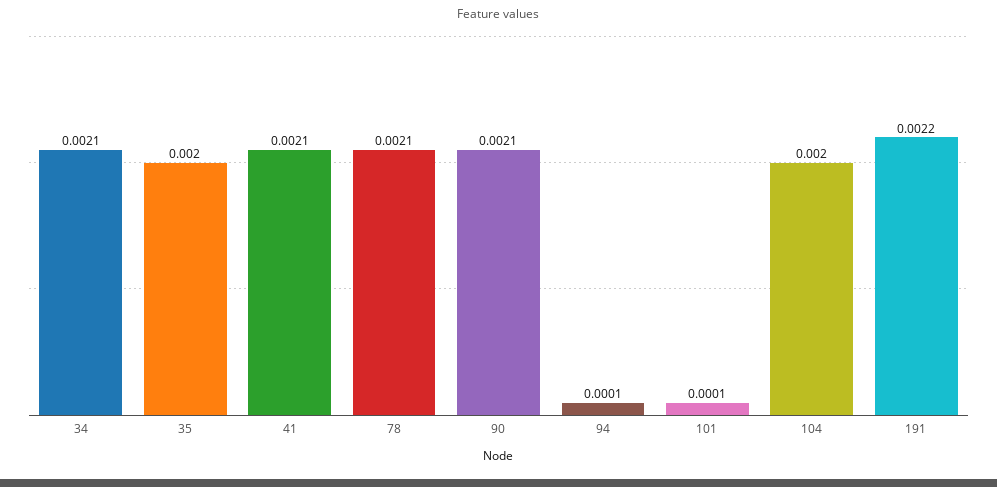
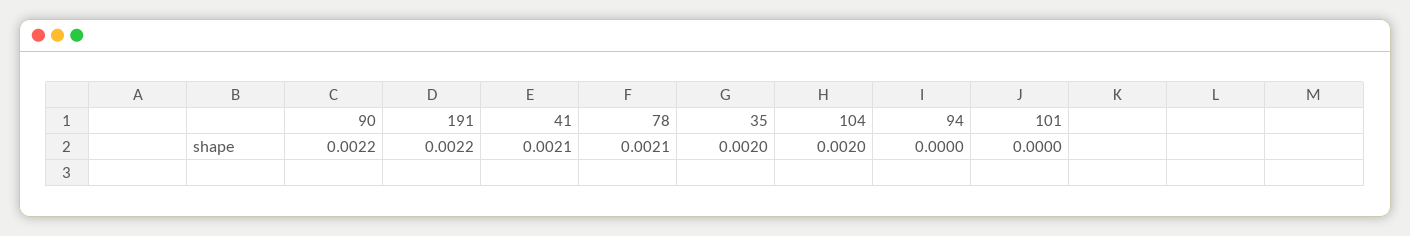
34: 0.0021 -> none
90: 0.0021 -> 0.0022
94: 0.0001 -> 0
101: 0.0001 -> 0

